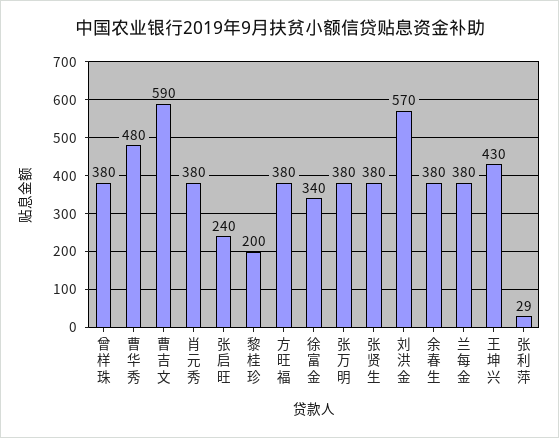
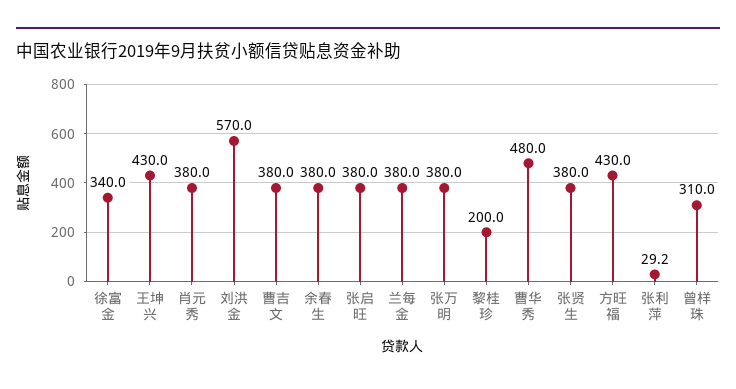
曾样珠: 380 -> 310
曹吉文: 590 -> 380
张启旺: 240 -> 380
方旺福: 380 -> 430

